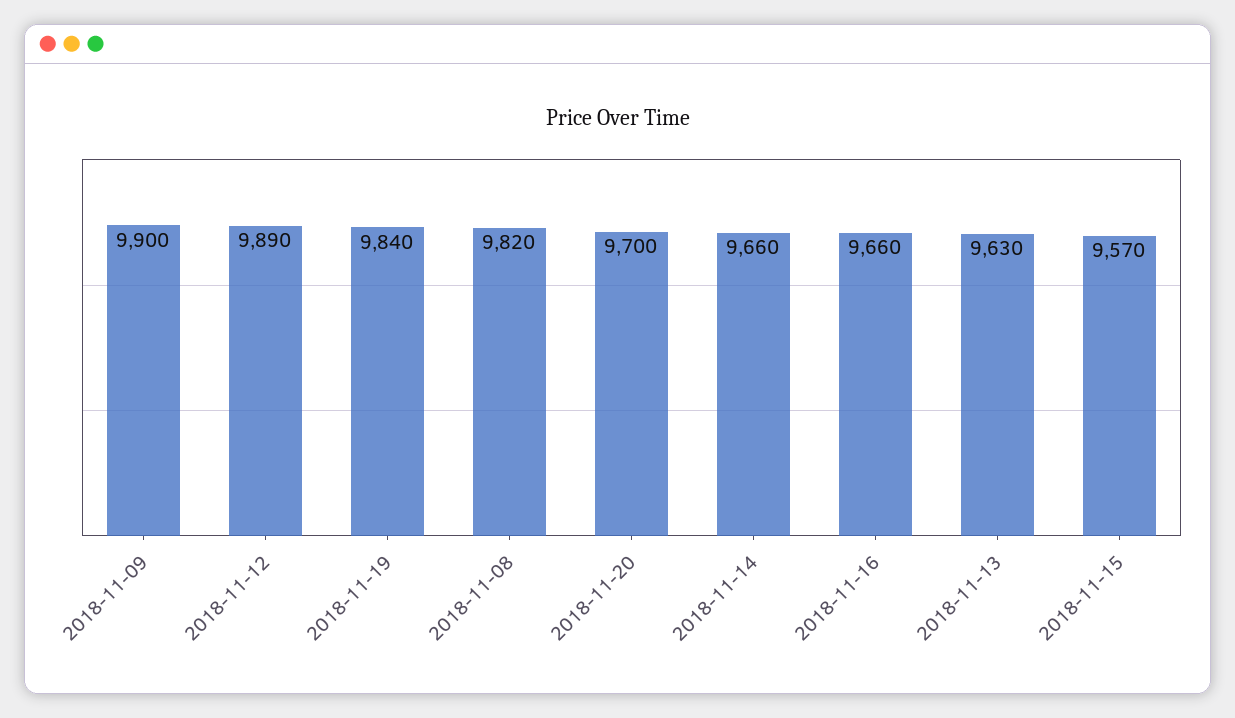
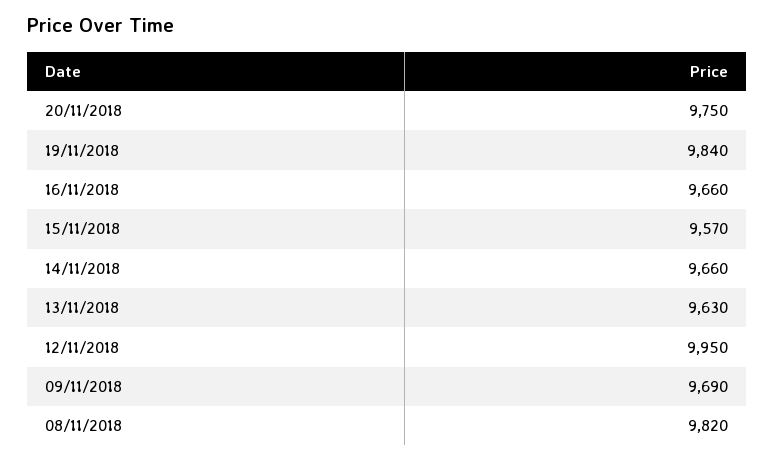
2018-11-09: 9900 -> 9690
2018-11-12: 9890 -> 9950
2018-11-20: 9700 -> 9750

